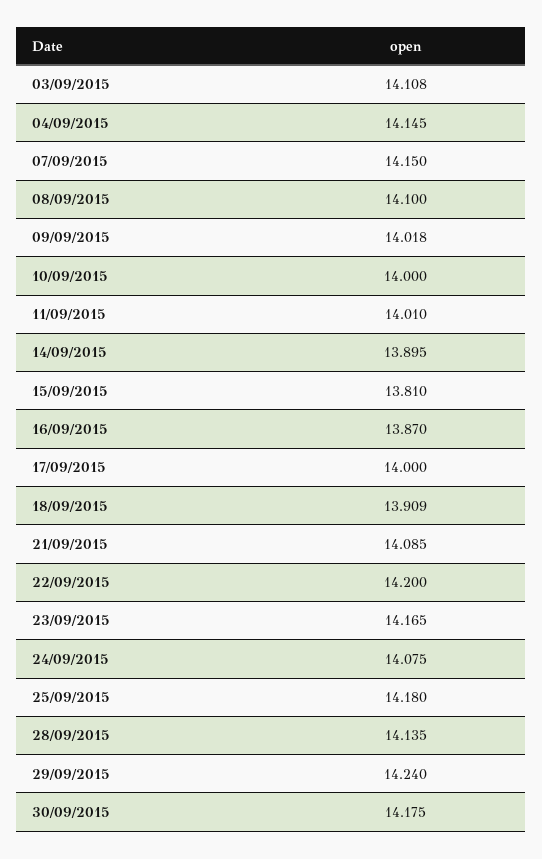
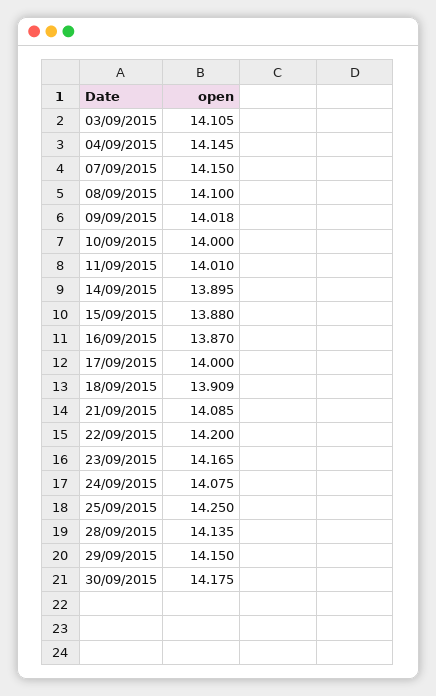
03/09/2015: 14.108 -> 14.105
15/09/2015: 13.81 -> 13.88
25/09/2015: 14.18 -> 14.25
29/09/2015: 14.24 -> 14.15

